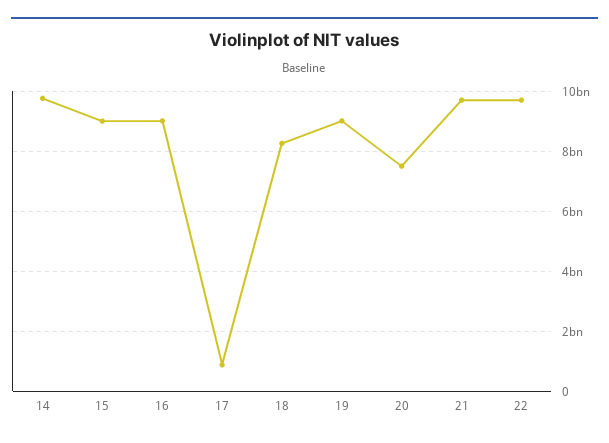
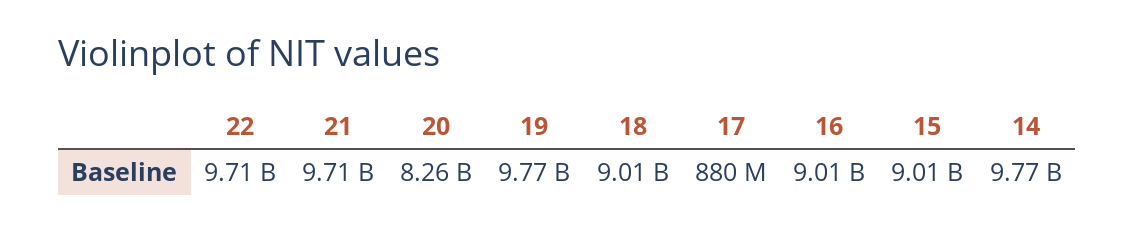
18: 8250000000 -> 9010000000
19: 9000000000 -> 9770000000
20: 7500000000 -> 8260000000

